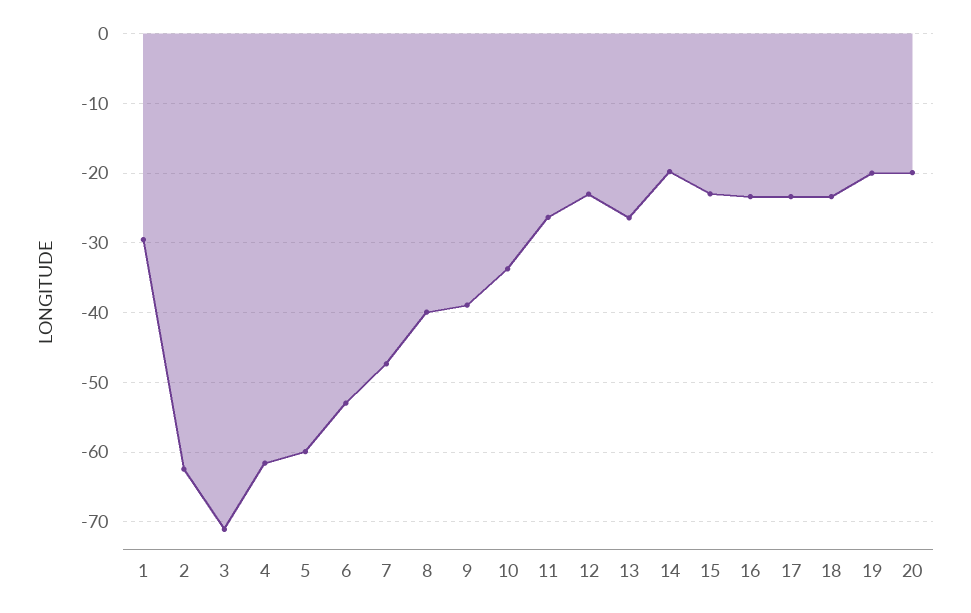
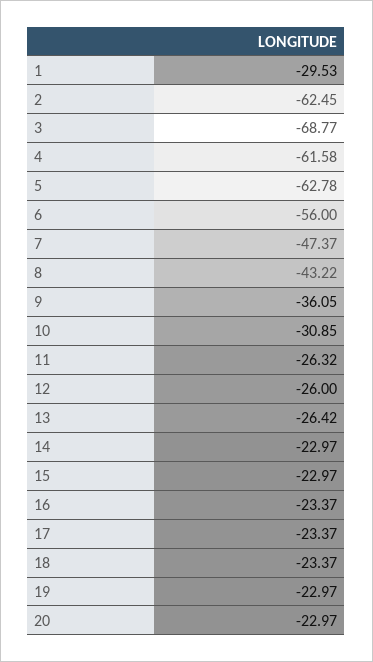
3: -71 -> -68.77
5: -60 -> -62.78
6: -53 -> -56
8: -40 -> -43.22
9: -39 -> -36.05
10: -34 -> -30.85
12: -23 -> -26
14: -20 -> -22.97
19: -20 -> -22.97
20: -20 -> -22.97

